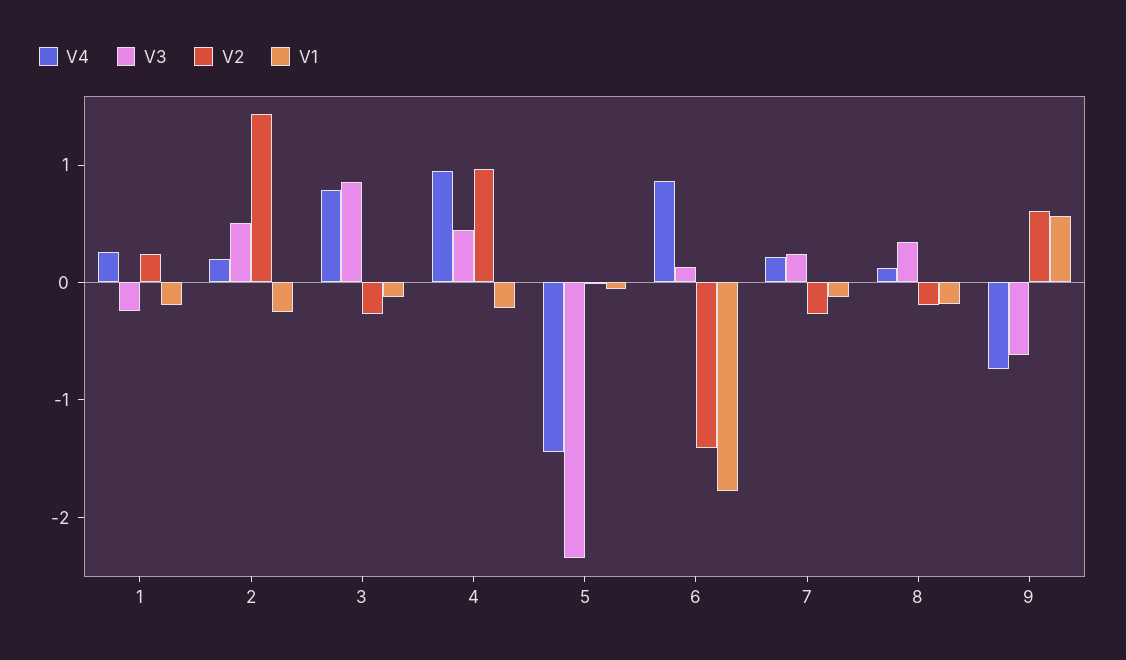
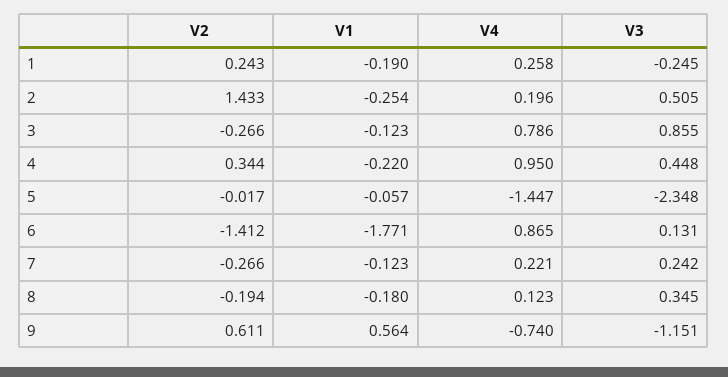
V2, 4: 1 -> 0.344
V3, 9: -0.6 -> -1.151

